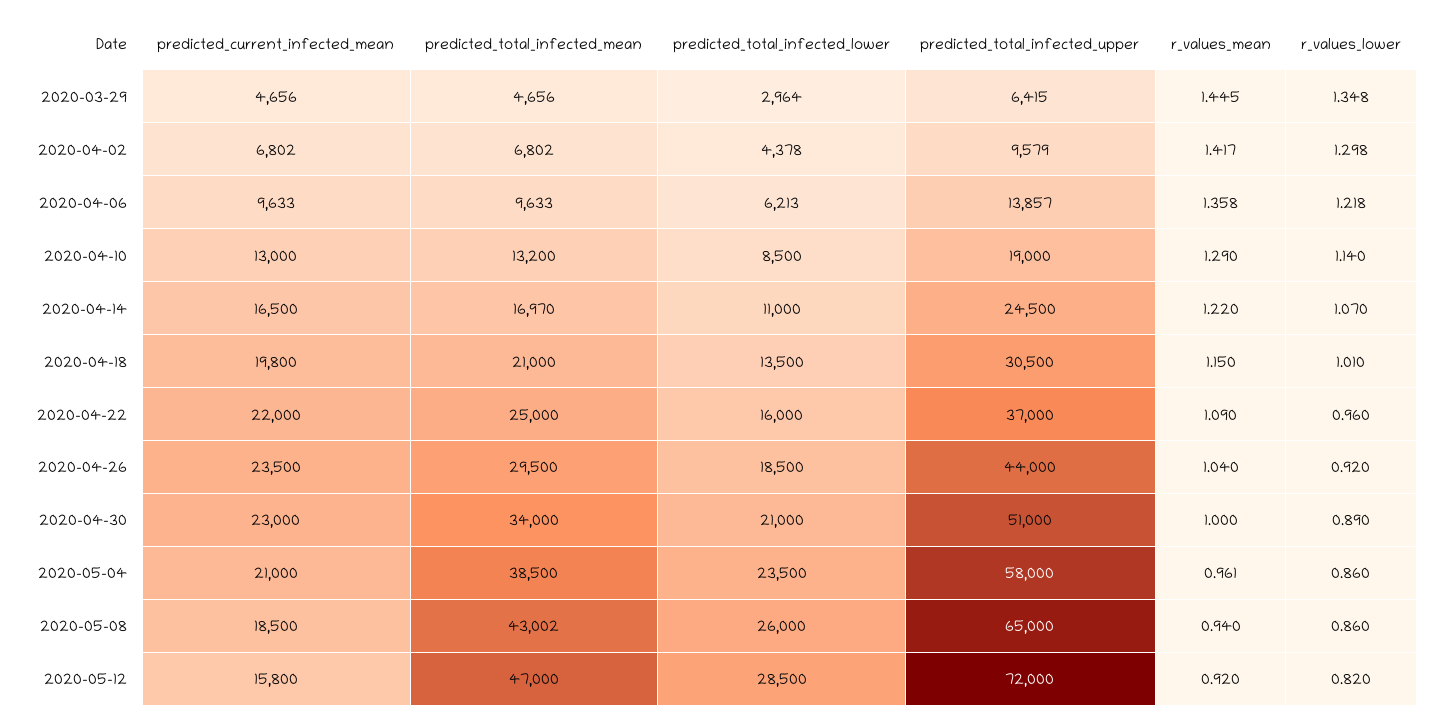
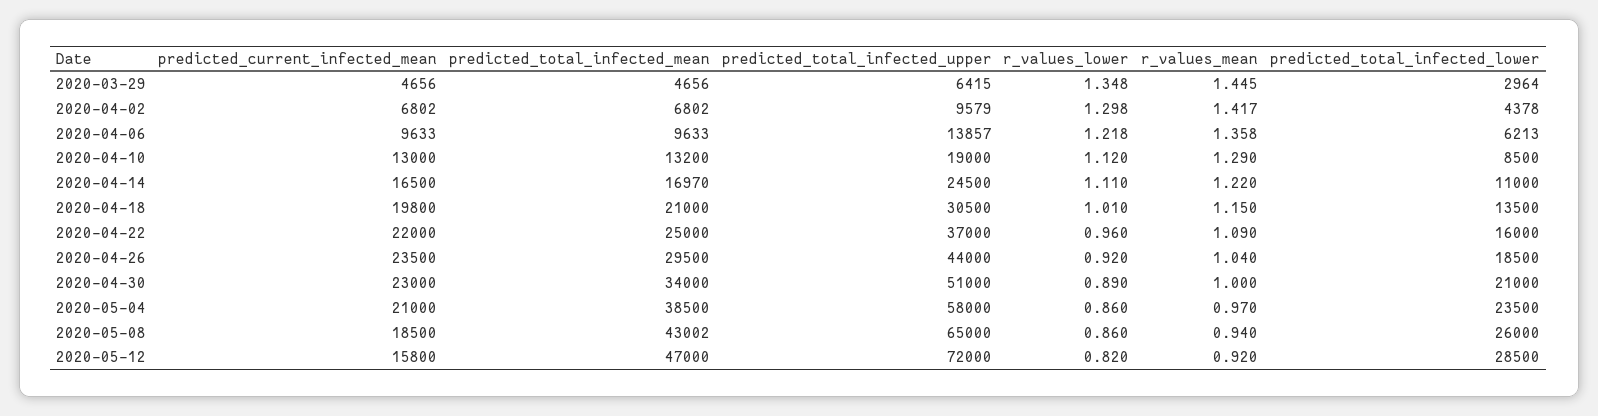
r_values_lower, 2020-04-10: 1.14 -> 1.12
r_values_lower, 2020-04-14: 1.07 -> 1.11
r_values_mean, 2020-05-04: 0.961 -> 0.97

